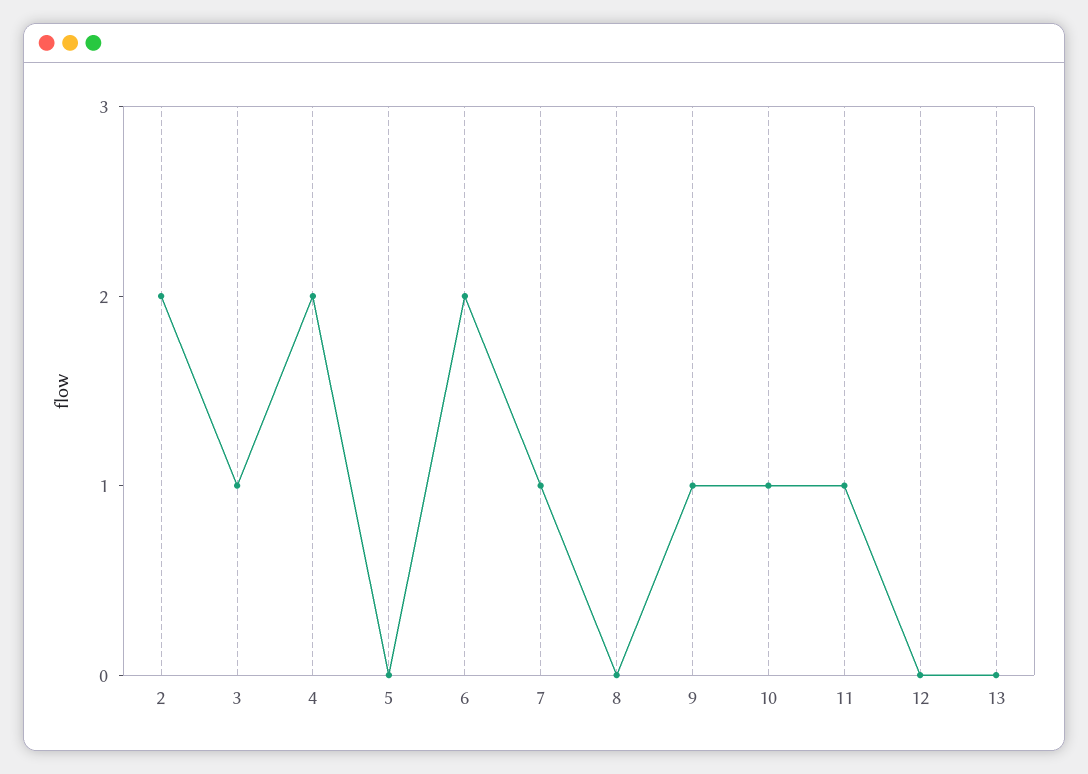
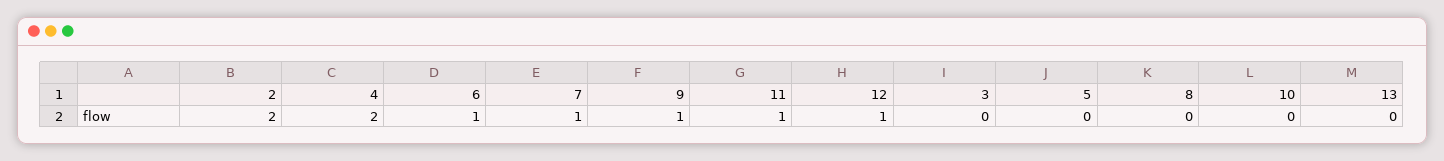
3: 1 -> 0
6: 2 -> 1
10: 1 -> 0
12: 0 -> 1

